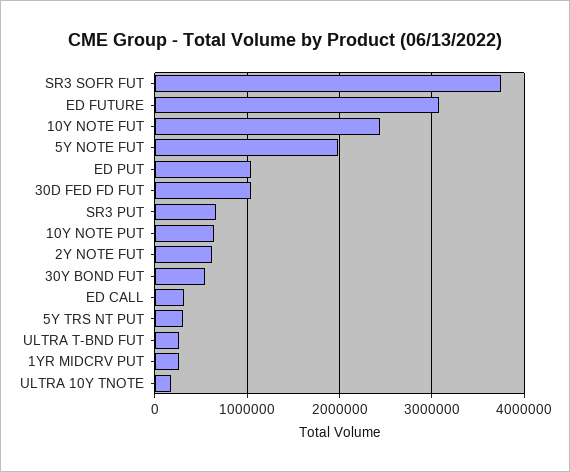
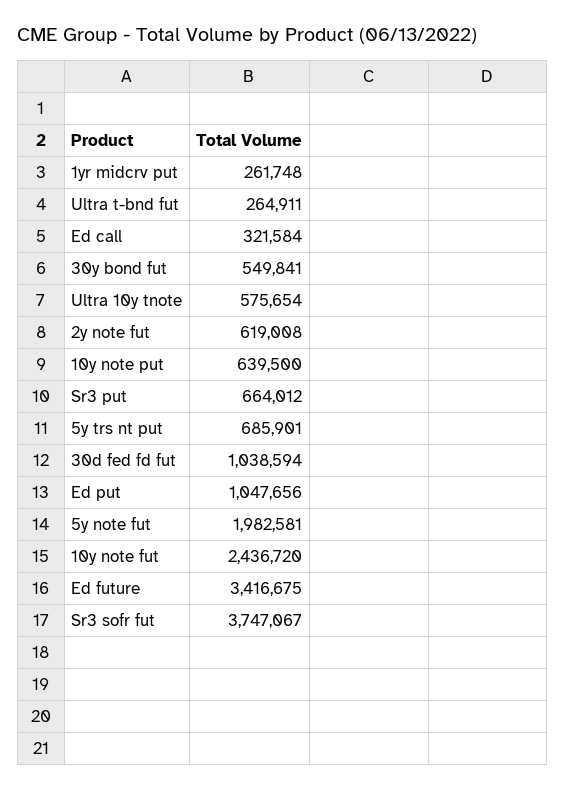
ED FUTURE: 3100000 -> 3416675
5Y TRS NT PUT: 300000 -> 685901
ULTRA 10Y TNOTE: 200000 -> 575654

